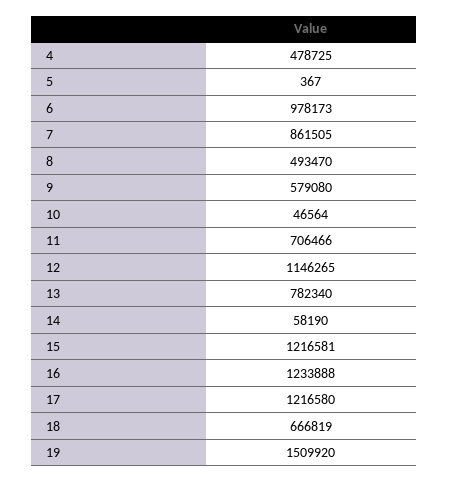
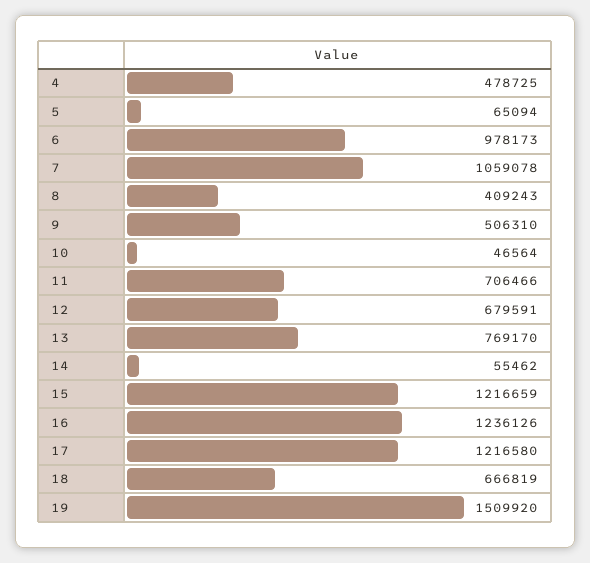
5: 367 -> 65094
7: 861505 -> 1059078
8: 493470 -> 409243
9: 579080 -> 506310
12: 1146265 -> 679591
13: 782340 -> 769170
14: 58190 -> 55462
15: 1216581 -> 1216659
16: 1233888 -> 1236126

